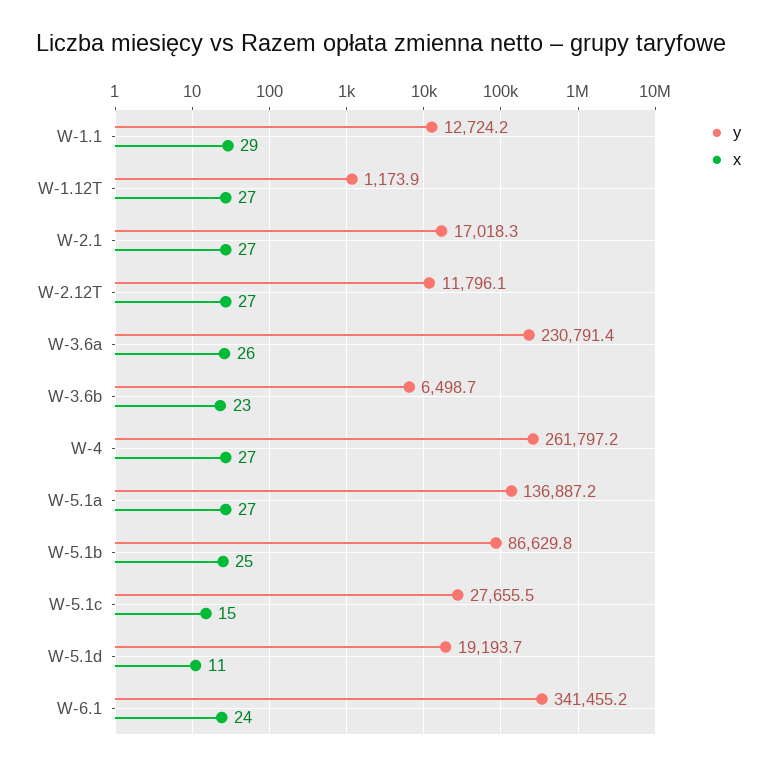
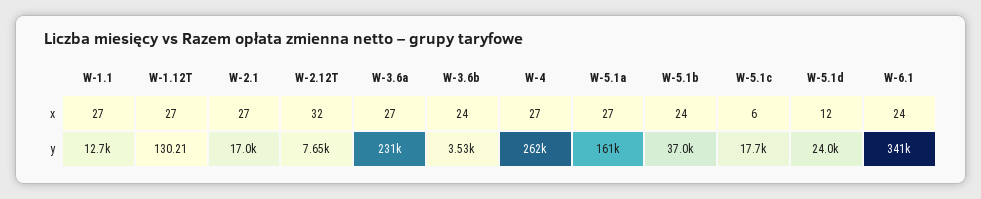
x, W-1.1: 29 -> 27
y, W-1.12T: 1173.9 -> 130.21
y, W-2.12T: 11796.1 -> 7650
x, W-2.12T: 27 -> 32
x, W-3.6a: 26 -> 27
y, W-3.6b: 6498.7 -> 3530
x, W-3.6b: 23 -> 24
y, W-5.1a: 136887.2 -> 161000
y, W-5.1b: 86629.8 -> 37000
x, W-5.1b: 25 -> 24
y, W-5.1c: 27655.5 -> 17700
x, W-5.1c: 15 -> 6
y, W-5.1d: 19193.7 -> 24000
x, W-5.1d: 11 -> 12

